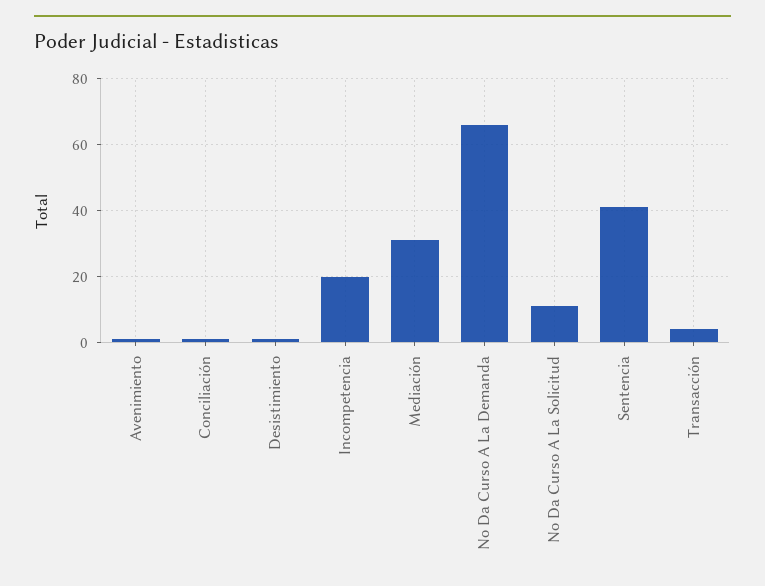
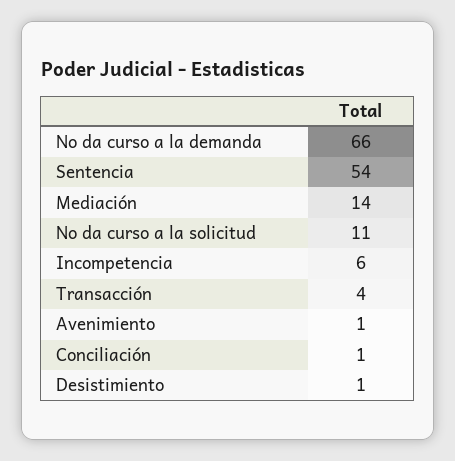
Incompetencia: 20 -> 6
Mediación: 30 -> 14
Sentencia: 40 -> 54

